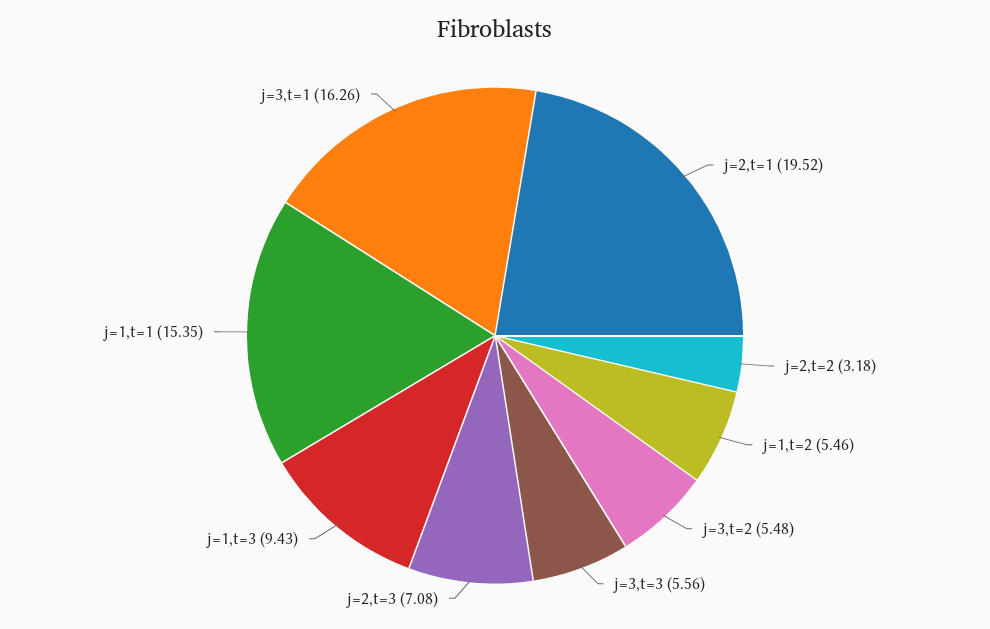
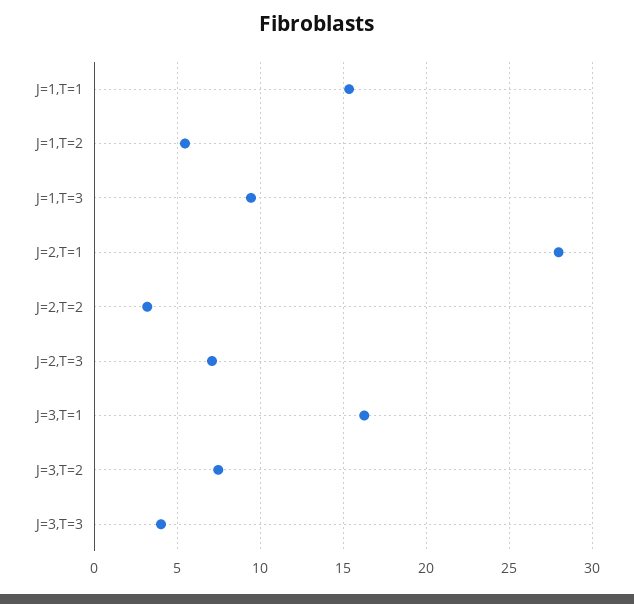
j=2,t=1: 19.52 -> 28
j=3,t=2: 5.48 -> 7.5
j=3,t=3: 5.56 -> 4

